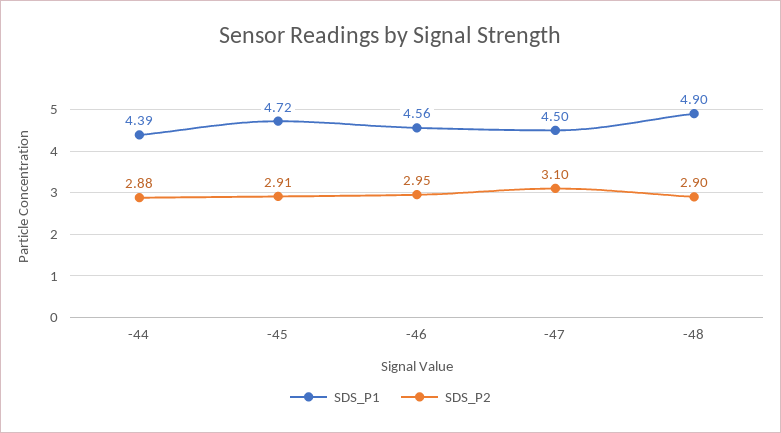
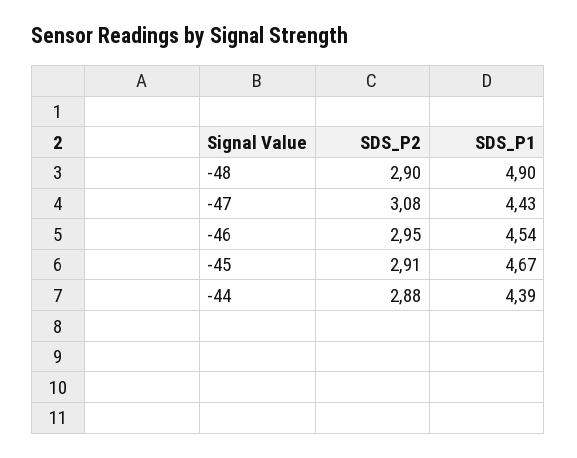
SDS_P1, -45: 4.72 -> 4.67
SDS_P1, -46: 4.56 -> 4.54
SDS_P1, -47: 4.5 -> 4.43
SDS_P2, -47: 3.1 -> 3.08

